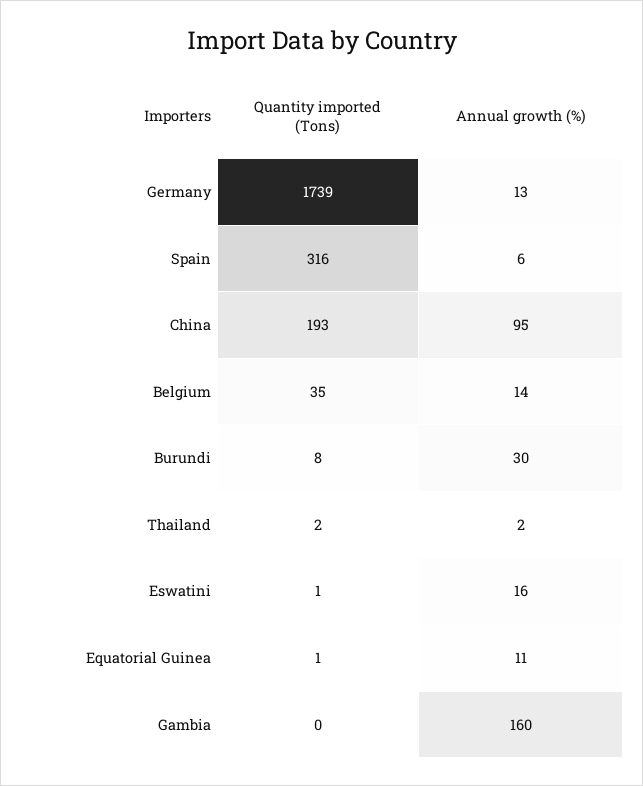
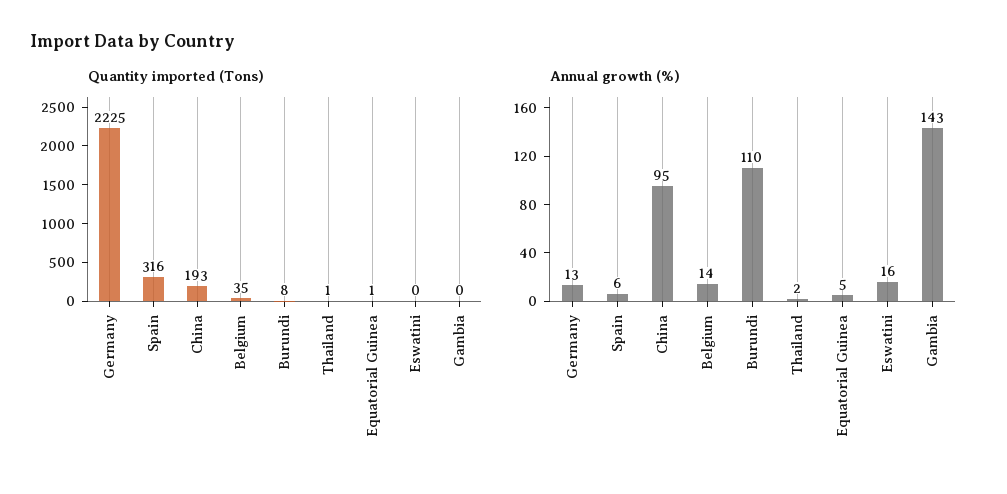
Quantity imported (Tons), Germany: 1739 -> 2225
Annual growth (%), Burundi: 30 -> 110
Quantity imported (Tons), Thailand: 2 -> 1
Quantity imported (Tons), Eswatini: 1 -> 0
Annual growth (%), Equatorial Guinea: 11 -> 5
Annual growth (%), Gambia: 160 -> 143

